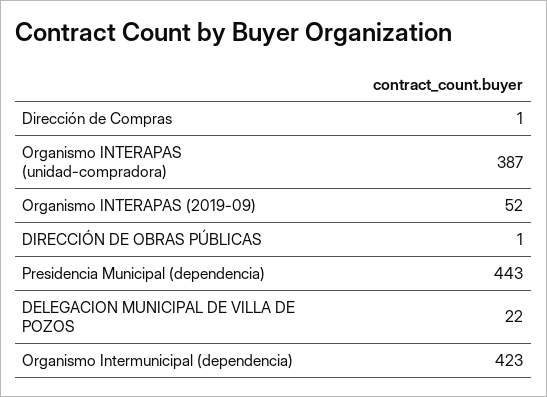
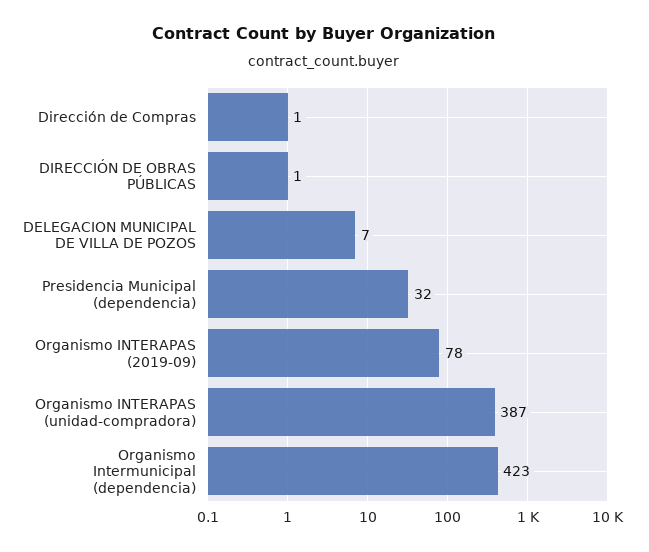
Organismo INTERAPAS (2019-09): 52 -> 78
Presidencia Municipal (dependencia): 443 -> 32
DELEGACION MUNICIPAL DE VILLA DE POZOS: 22 -> 7

